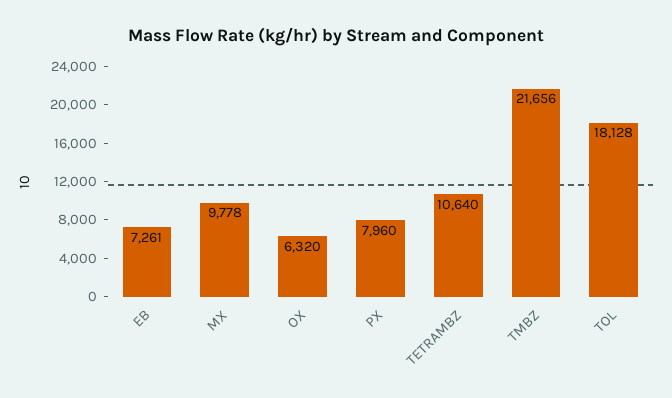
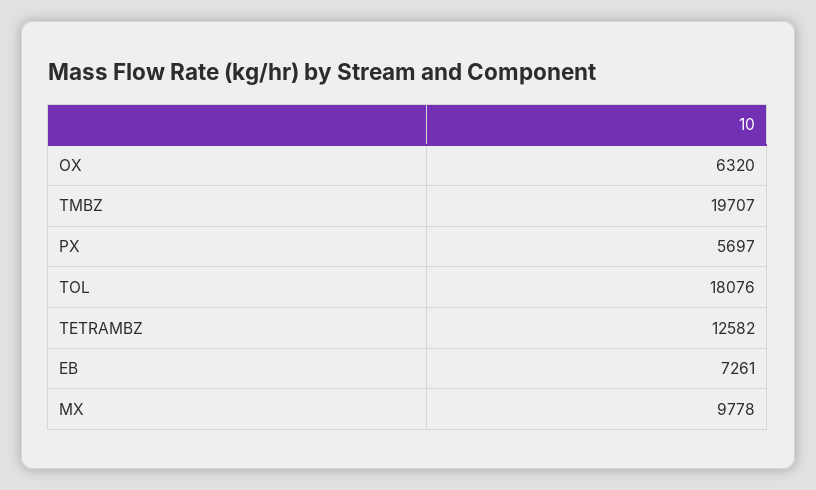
PX: 7960 -> 5697
TETRAMBZ: 10640 -> 12582
TMBZ: 21656 -> 19707
TOL: 18128 -> 18076

